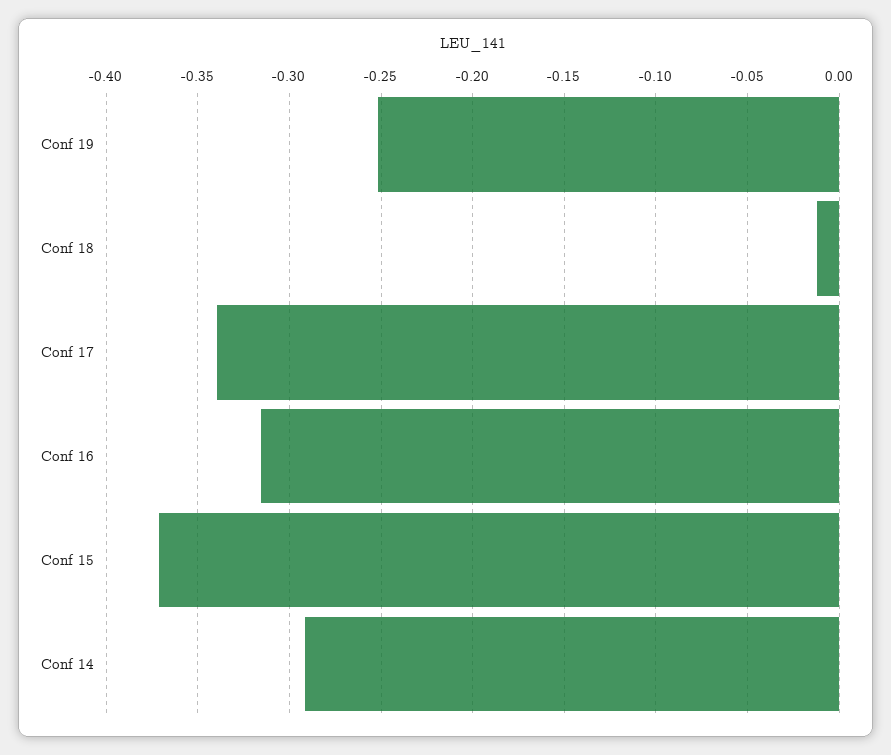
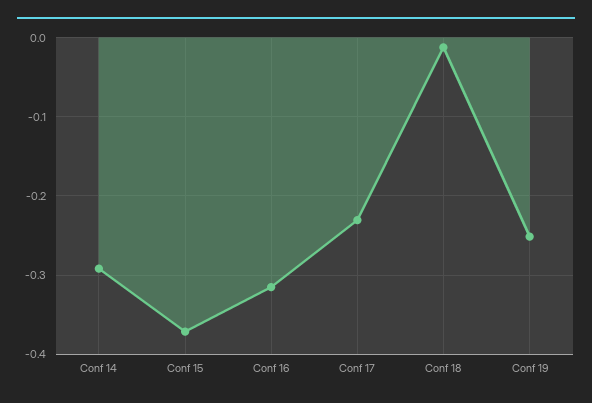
Conf 17: -0.34 -> -0.23

